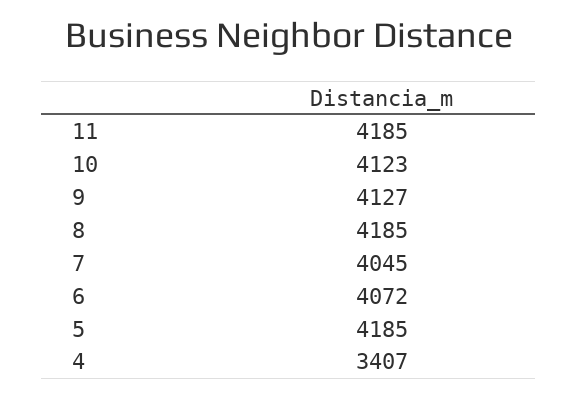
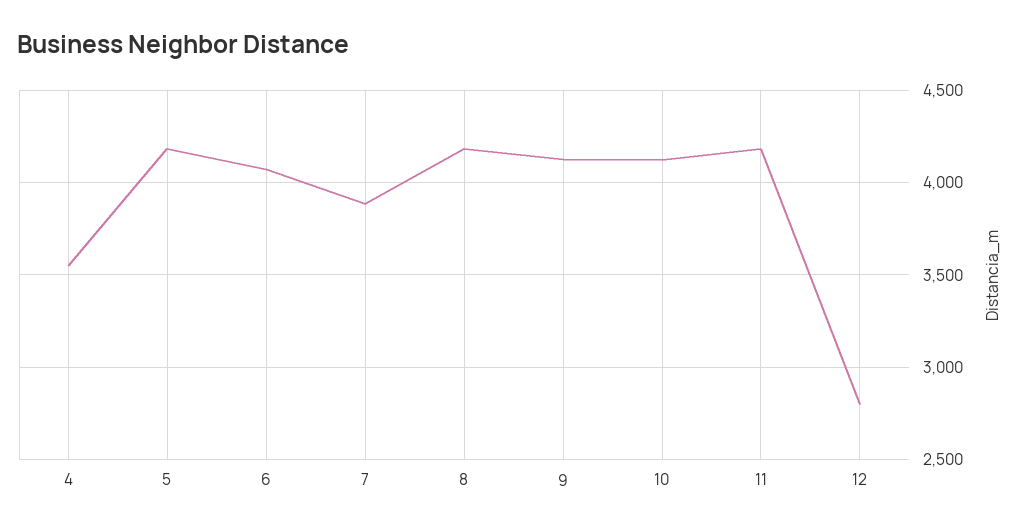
7: 4045 -> 3900
4: 3407 -> 3550
12: none -> 2800

